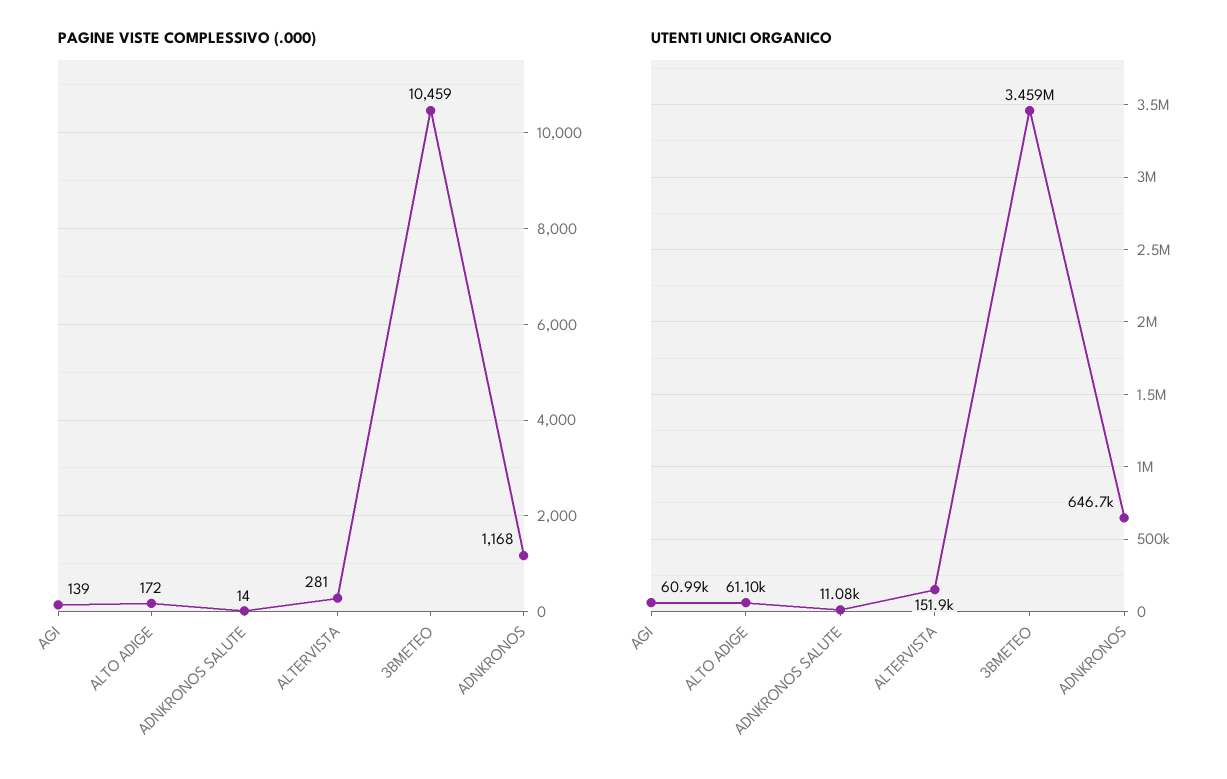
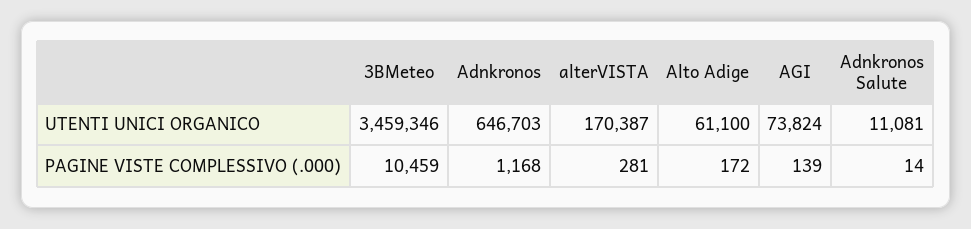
UTENTI UNICI ORGANICO, AGI: 60990 -> 73824
UTENTI UNICI ORGANICO, ALTERVISTA: 151900 -> 170387

